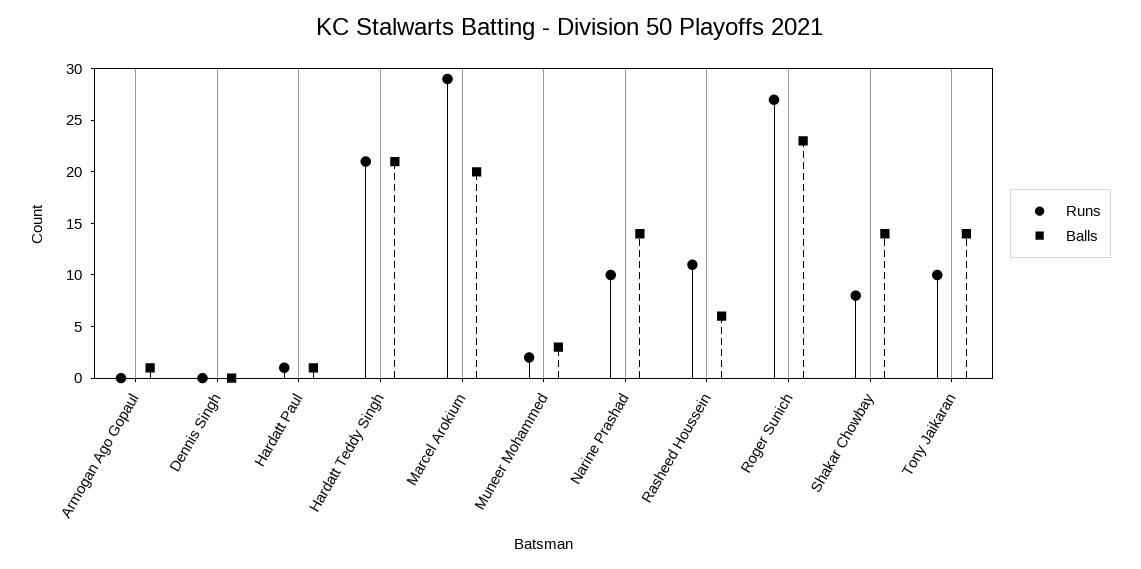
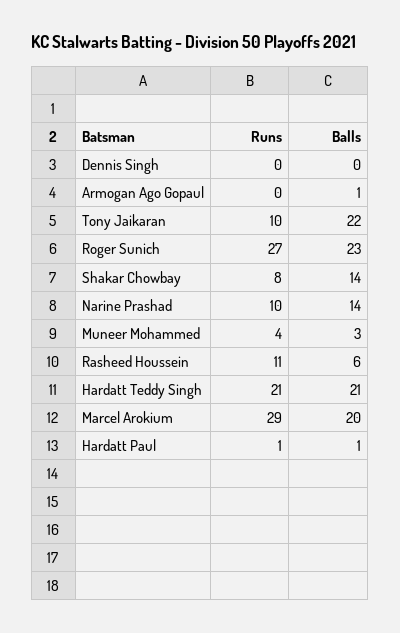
Runs, Muneer Mohammed: 2 -> 4
Balls, Tony Jaikaran: 14 -> 22

